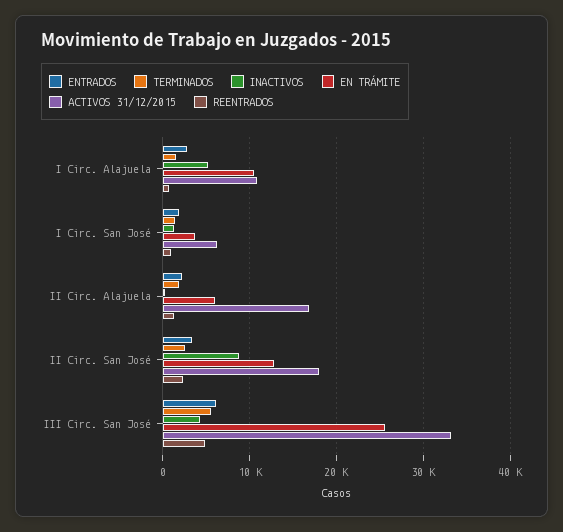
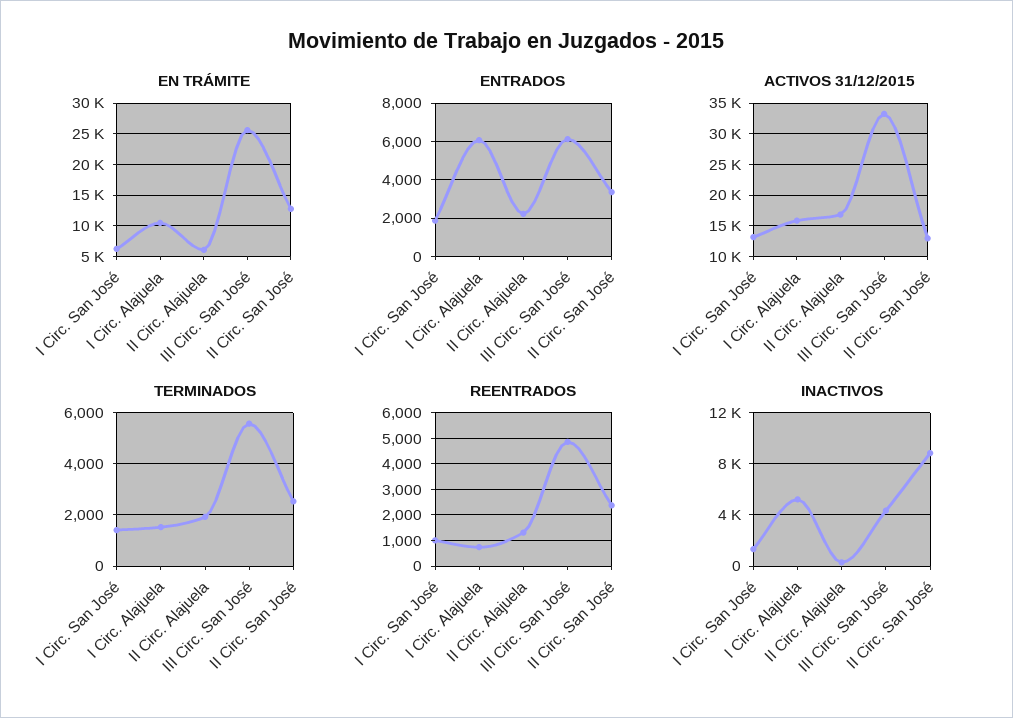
ENTRADOS, I Circ. Alajuela: 3000 -> 6000
ACTIVOS 31/12/2015, I Circ. Alajuela: 11000 -> 16000
EN TRÁMITE, I Circ. San José: 4000 -> 6000
ACTIVOS 31/12/2015, I Circ. San José: 6000 -> 13000
ACTIVOS 31/12/2015, II Circ. San José: 18000 -> 13000

